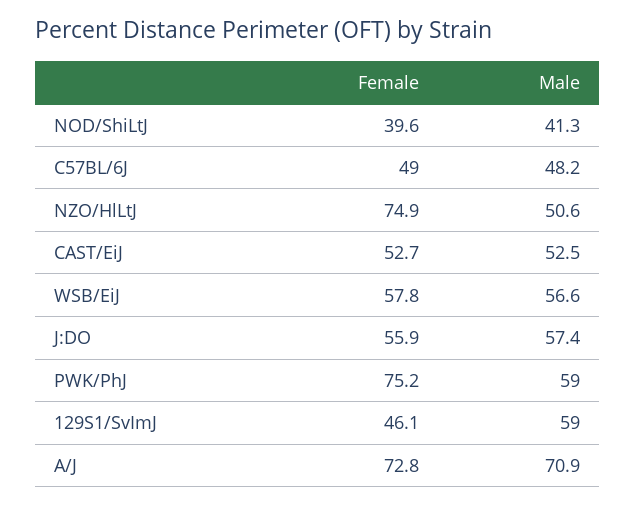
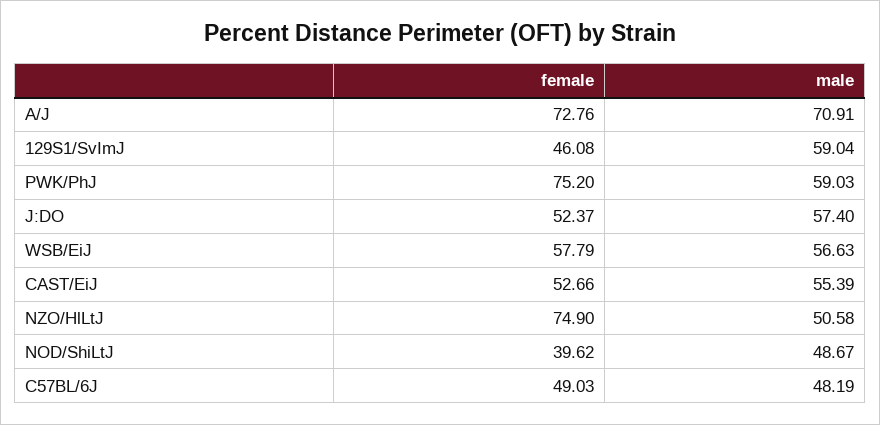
Male, NOD/ShiLtJ: 41.3 -> 48.67
Male, CAST/EiJ: 52.5 -> 55.39
Female, J:DO: 55.9 -> 52.37

